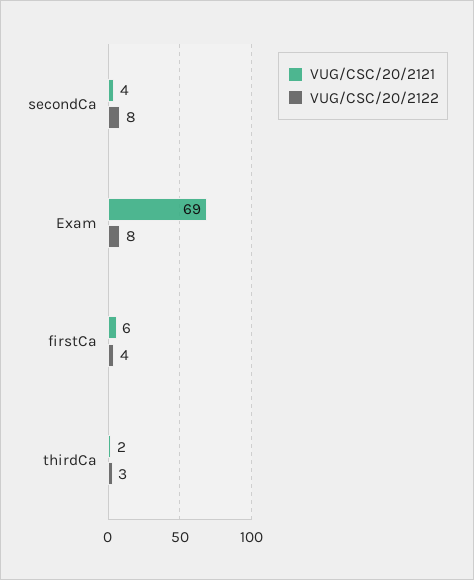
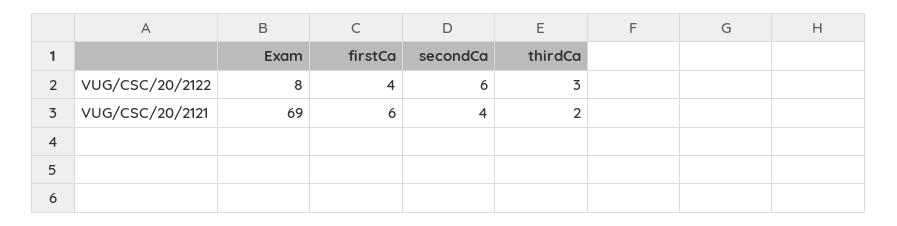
VUG/CSC/20/2122, secondCa: 8 -> 6

